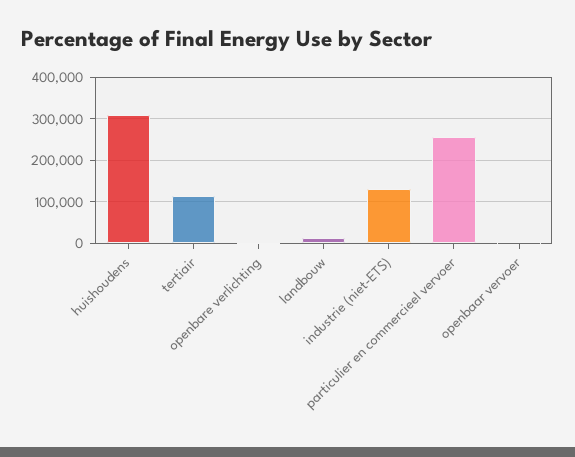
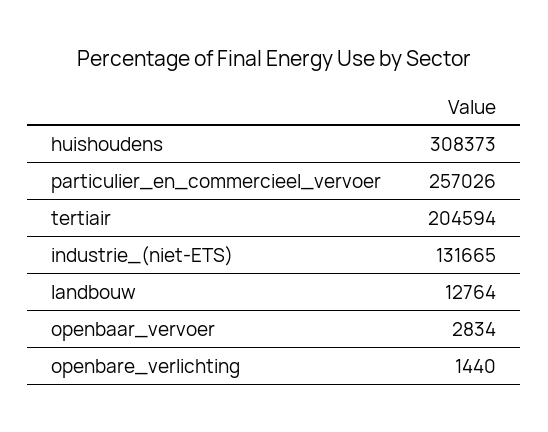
tertiair: 120000 -> 204594

